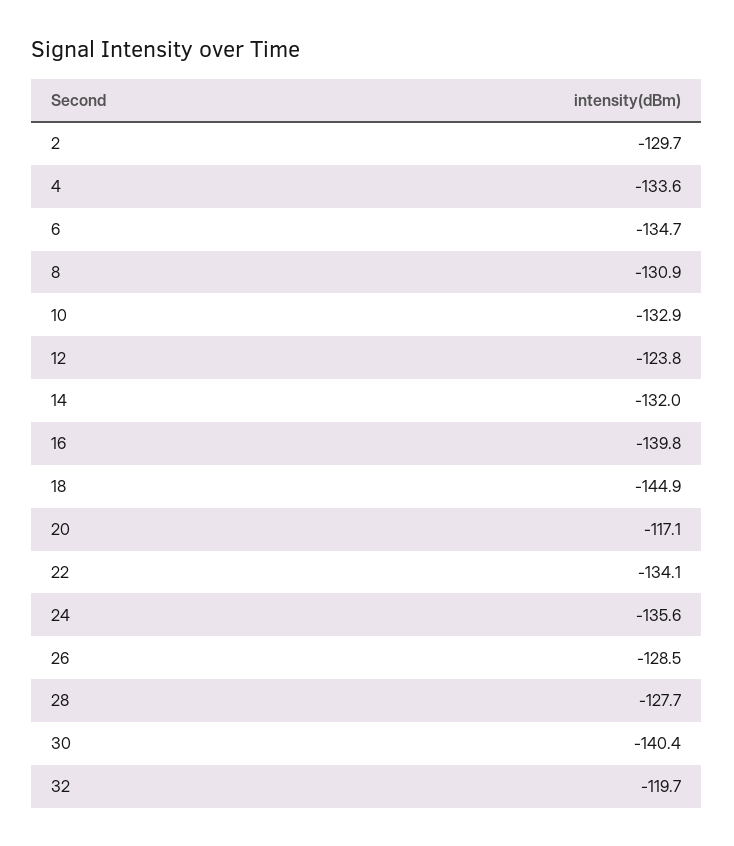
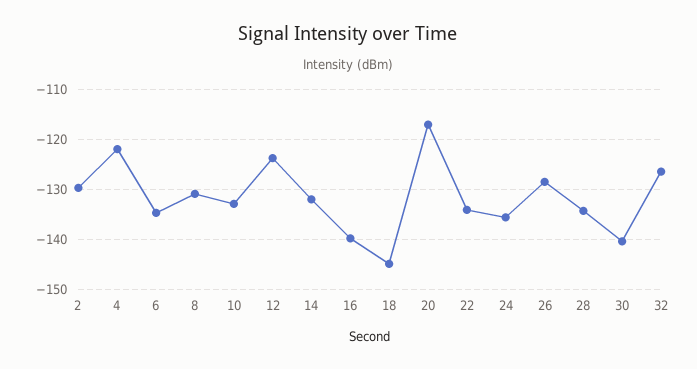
4: -133.6 -> -122
28: -127.7 -> -134
32: -119.7 -> -126

